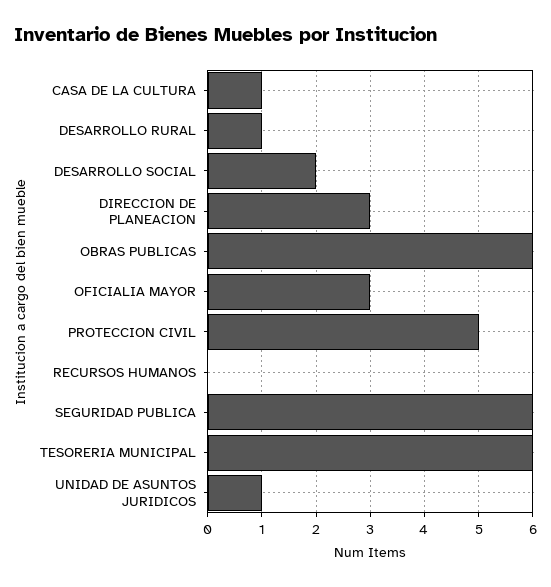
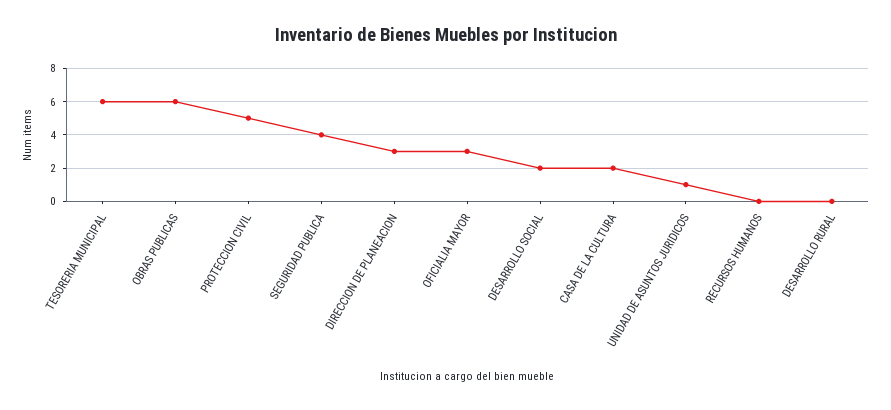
CASA DE LA CULTURA: 1 -> 2
DESARROLLO RURAL: 1 -> 0
SEGURIDAD PUBLICA: 6 -> 4

